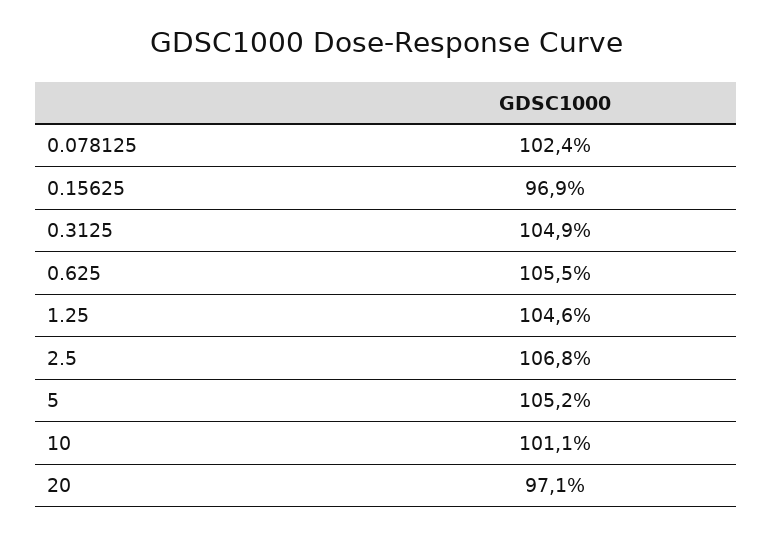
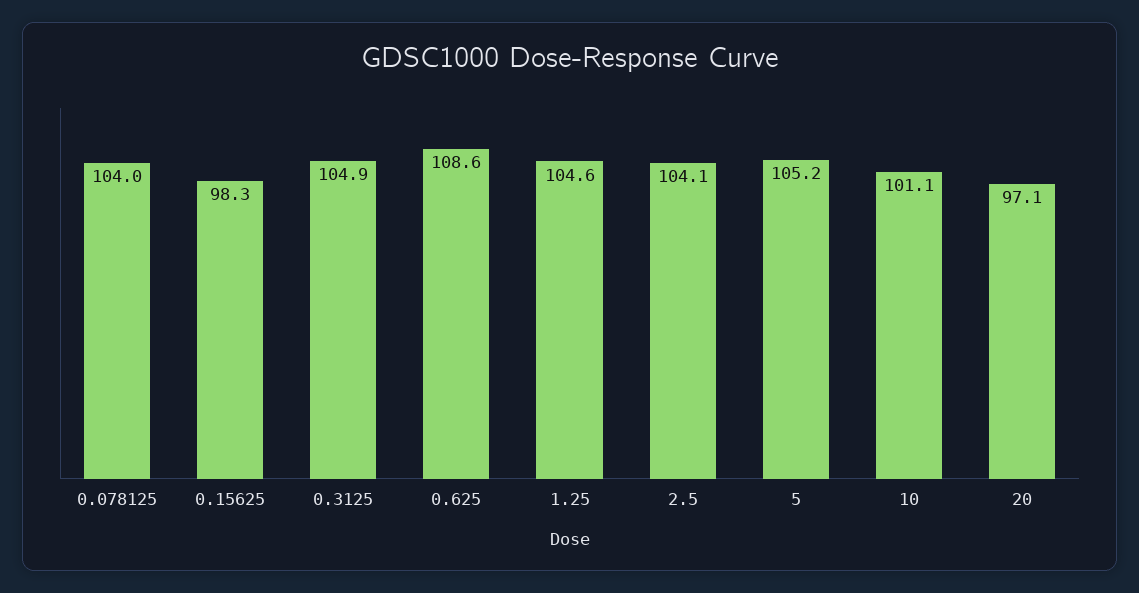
0.078125: 102.4 -> 104
0.15625: 96.9 -> 98.3
0.625: 105.5 -> 108.6
2.5: 106.8 -> 104.1

